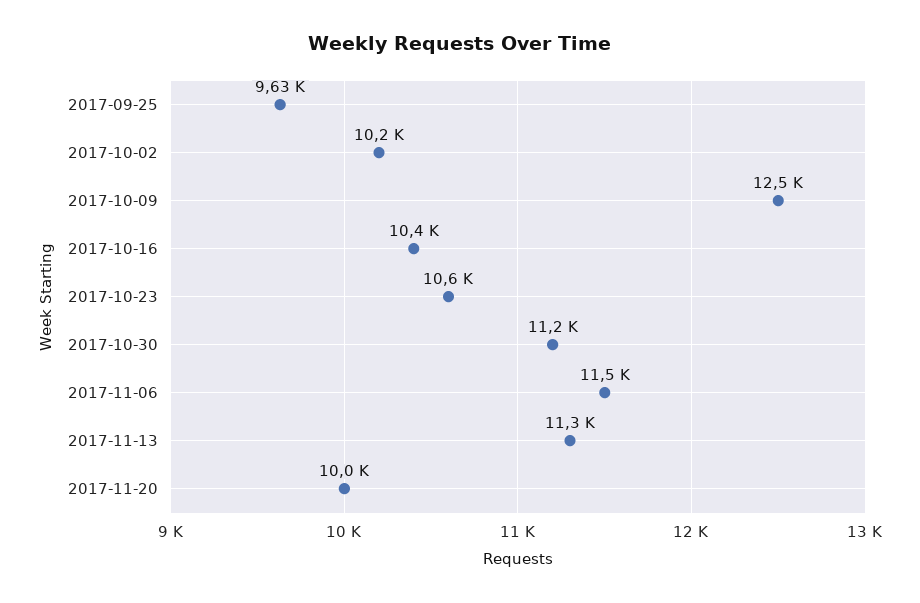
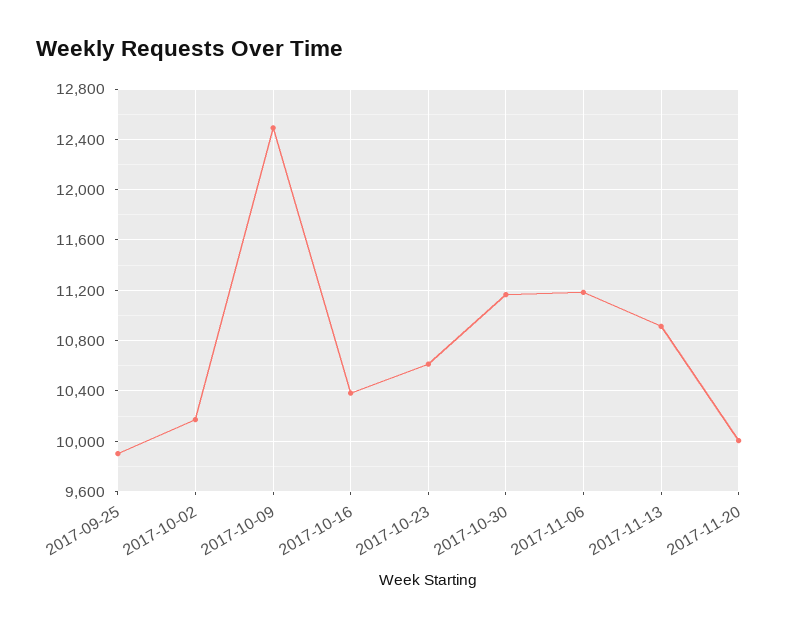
2017-09-25: 9630 -> 9900
2017-11-06: 11500 -> 11200
2017-11-13: 11300 -> 10900

